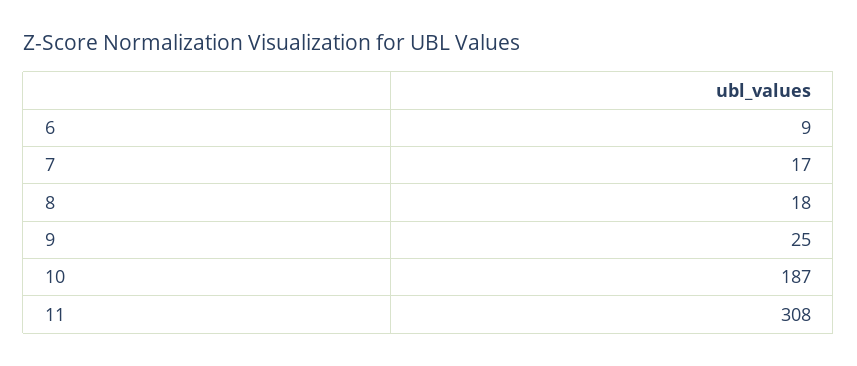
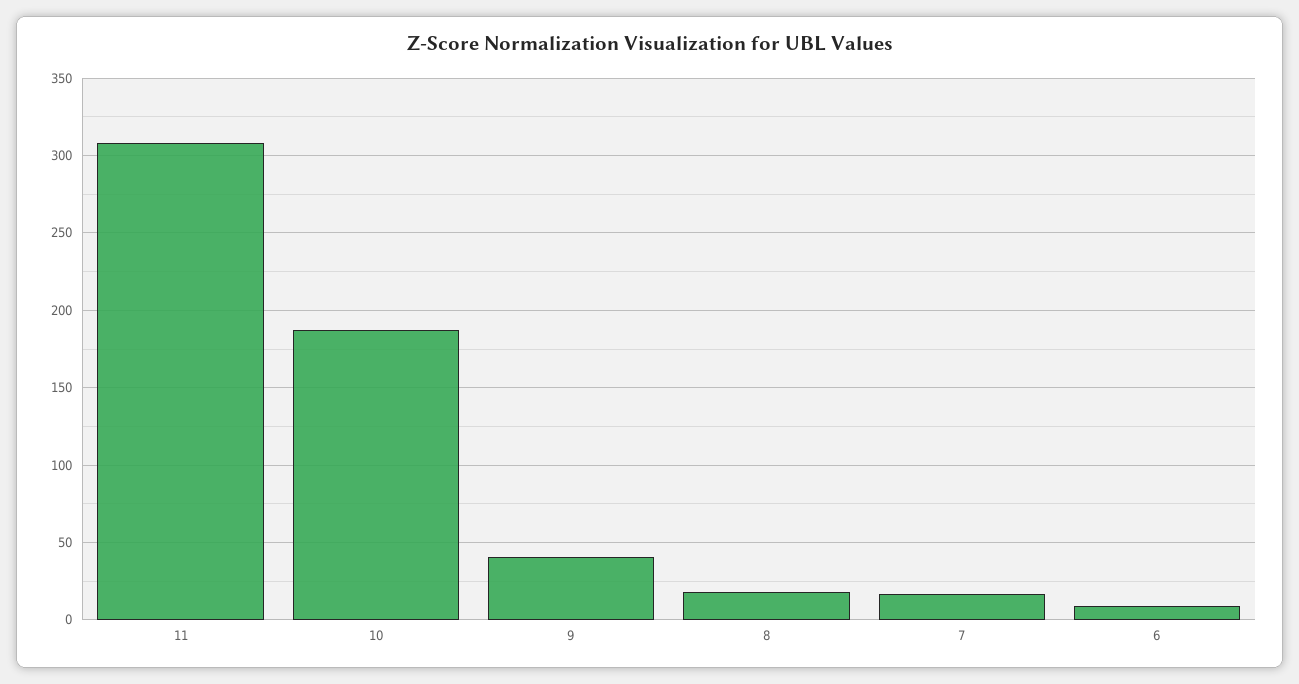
9: 25 -> 40

